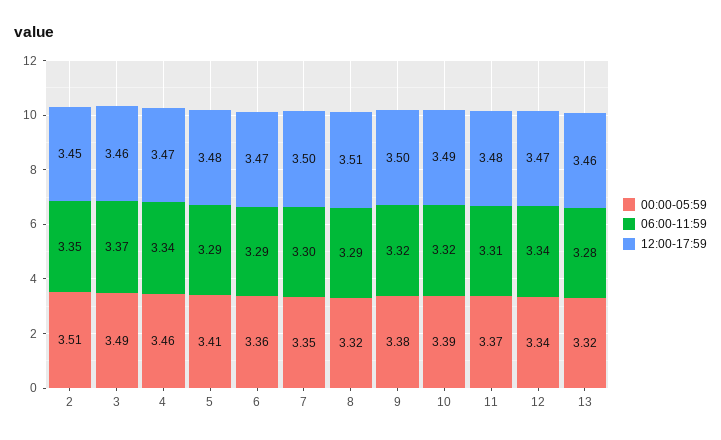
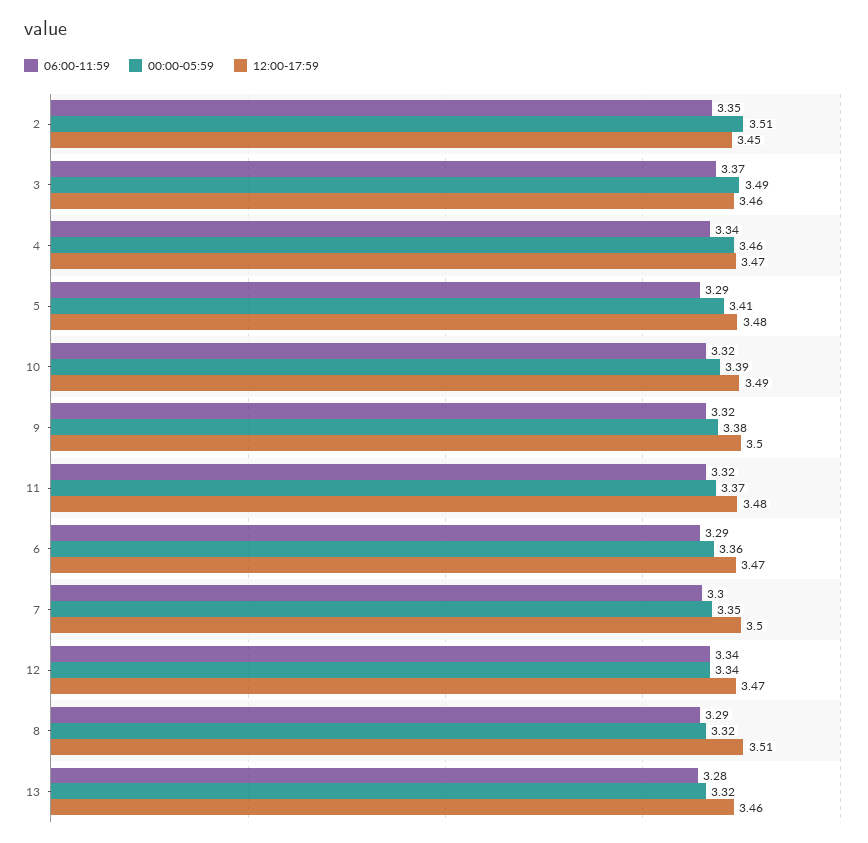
06:00-11:59, 11: 3.31 -> 3.32

